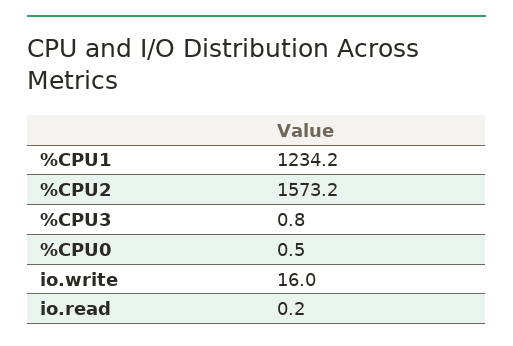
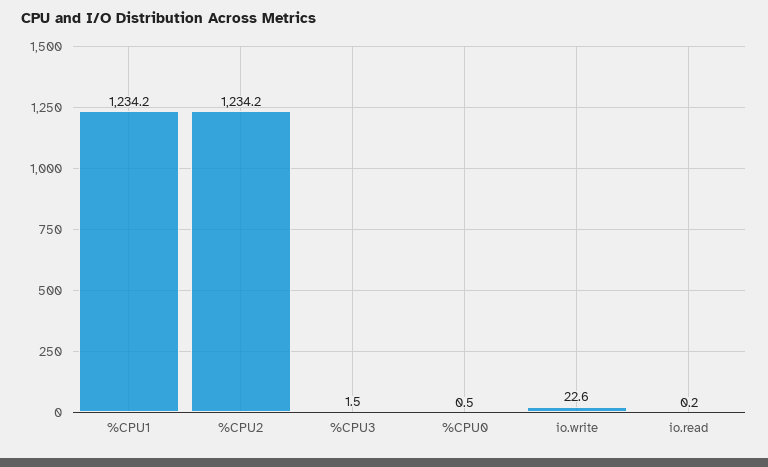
%CPU2: 1573.2 -> 1234.2
%CPU3: 0.8 -> 1.5
io.write: 16 -> 22.6

